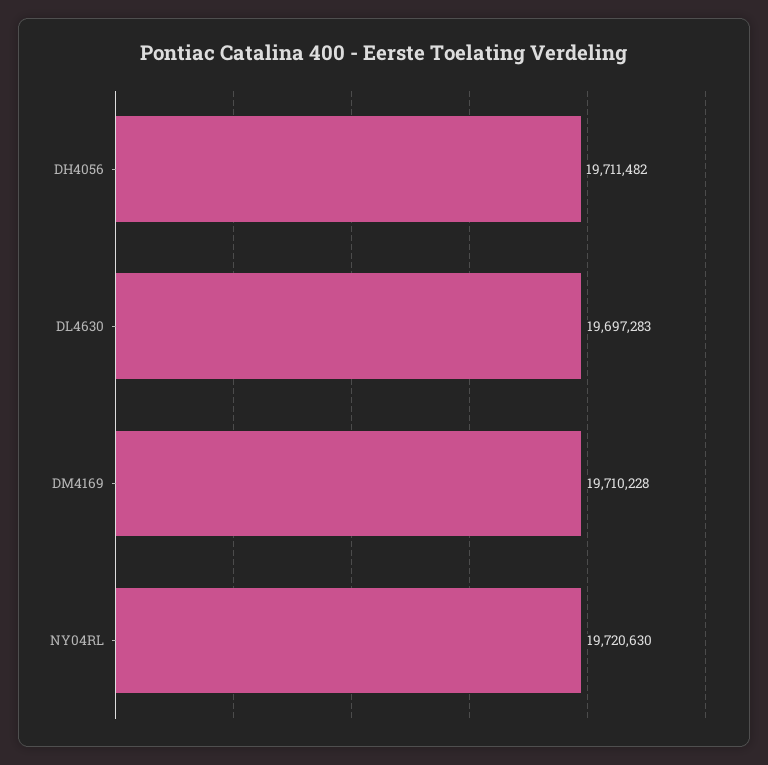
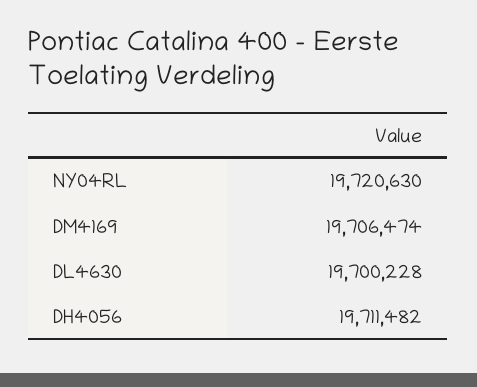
DL4630: 19697283 -> 19700228
DM4169: 19710228 -> 19706474

